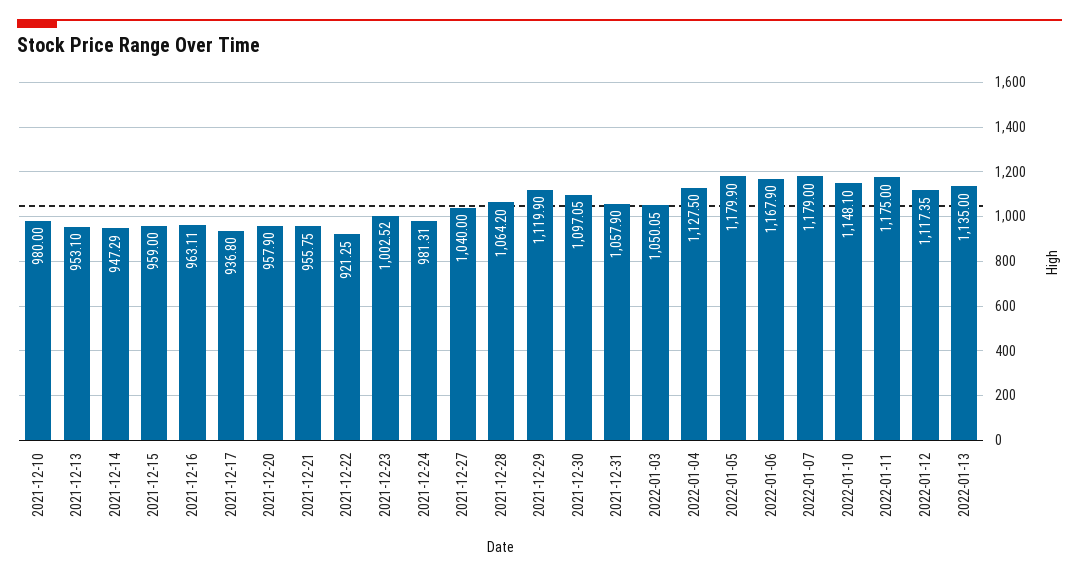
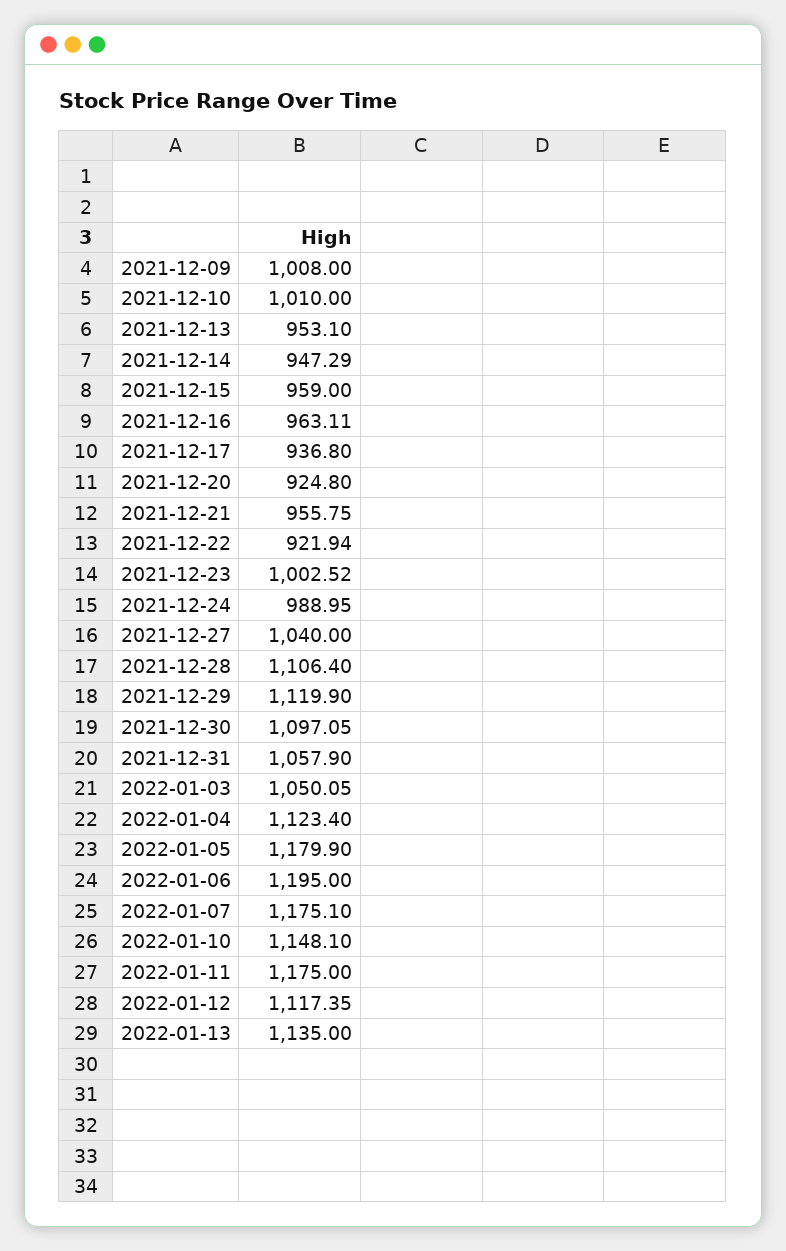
2021-12-10: 980 -> 1010
2021-12-20: 957.9 -> 924.8
2021-12-22: 921.25 -> 921.94
2021-12-24: 981.31 -> 988.95
2021-12-28: 1064.2 -> 1106.4
2022-01-04: 1127.5 -> 1123.4
2022-01-06: 1167.9 -> 1195
2022-01-07: 1179 -> 1175.1
2021-12-09: none -> 1008

